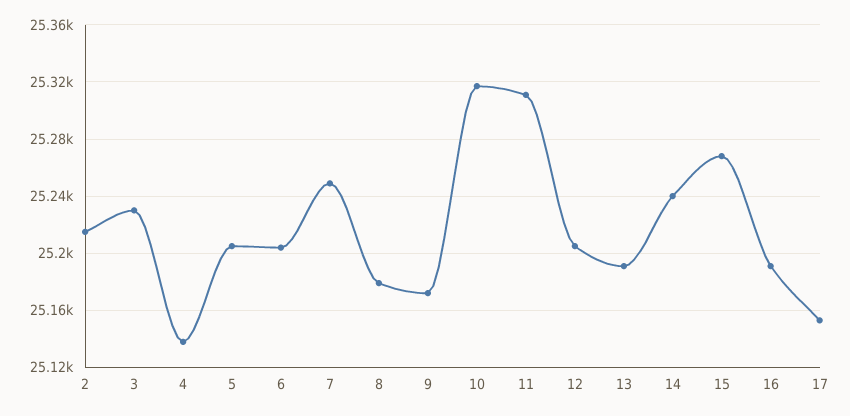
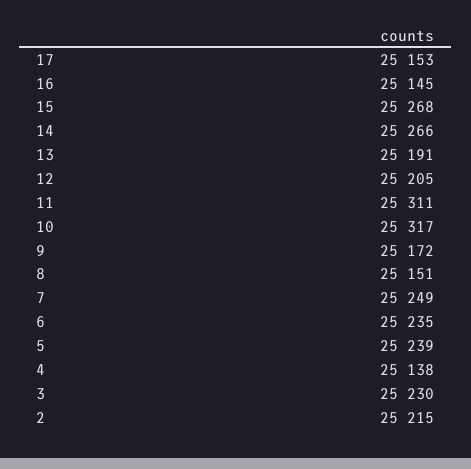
5: 25205 -> 25239
6: 25205 -> 25235
8: 25180 -> 25151
14: 25240 -> 25266
16: 25190 -> 25145

